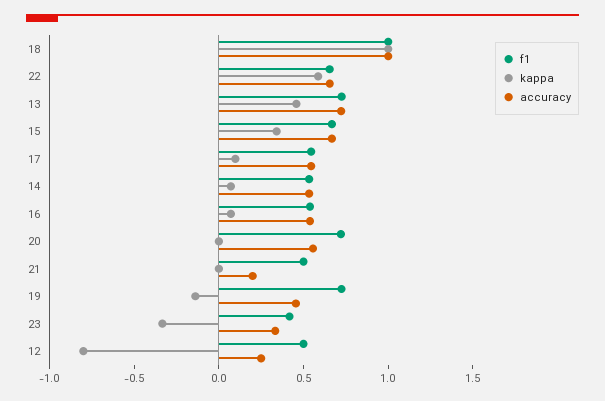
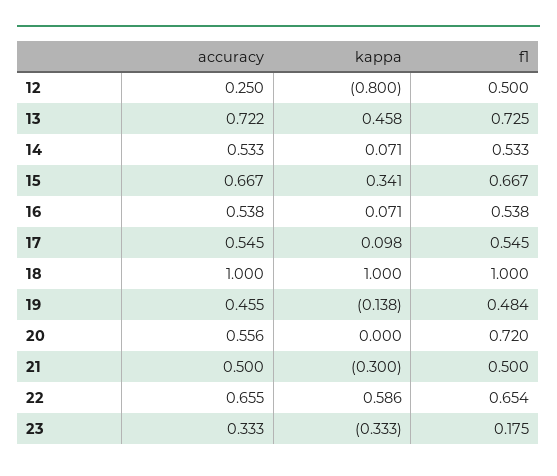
kappa, 21: 0 -> -0.3
accuracy, 21: 0.2 -> 0.5
f1, 19: 0.7 -> 0.484
f1, 23: 0.4 -> 0.175

